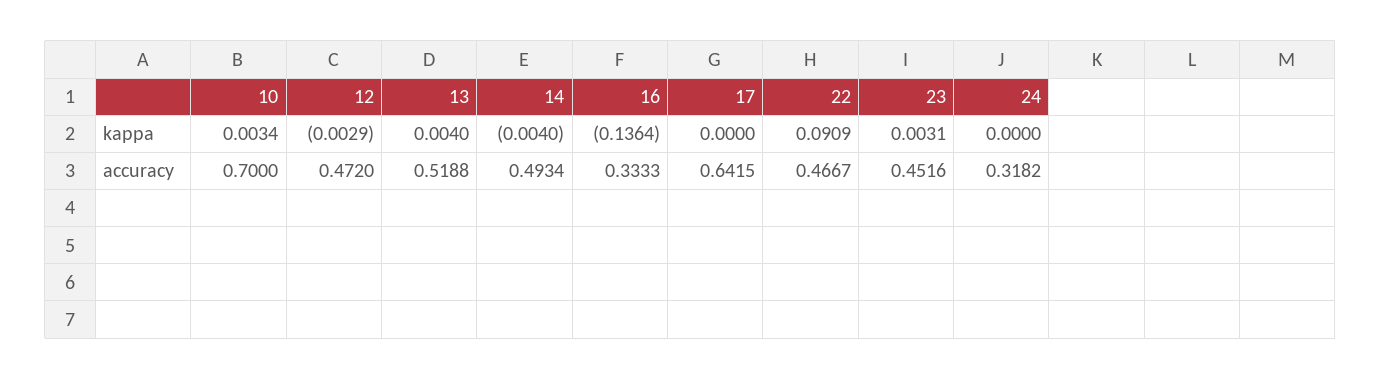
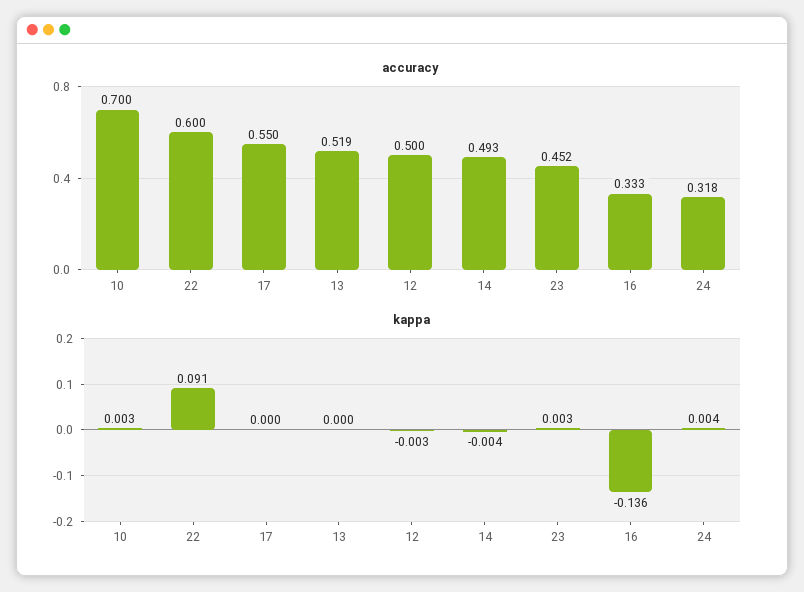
kappa, 13: 0.004 -> 0
kappa, 24: 0 -> 0.004
accuracy, 12: 0.472 -> 0.5
accuracy, 17: 0.6415 -> 0.55
accuracy, 22: 0.4667 -> 0.6

